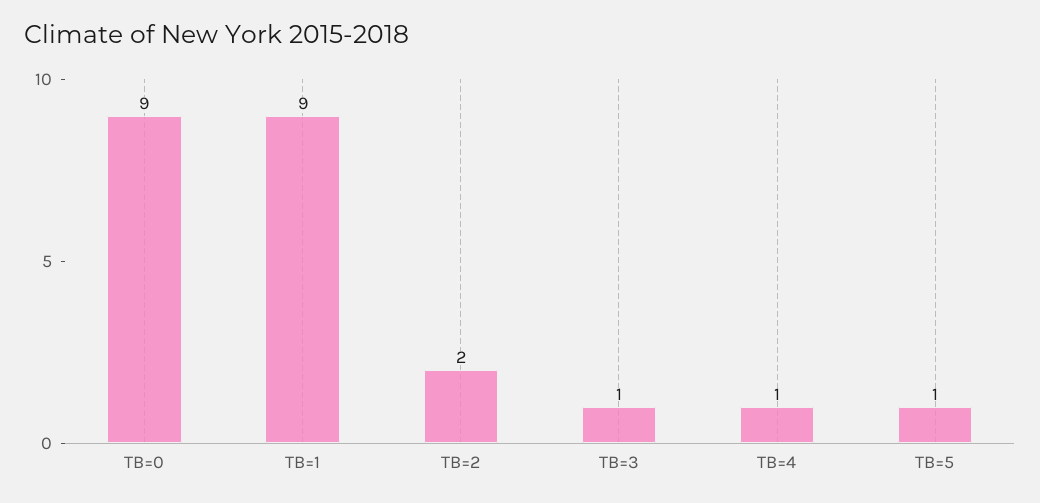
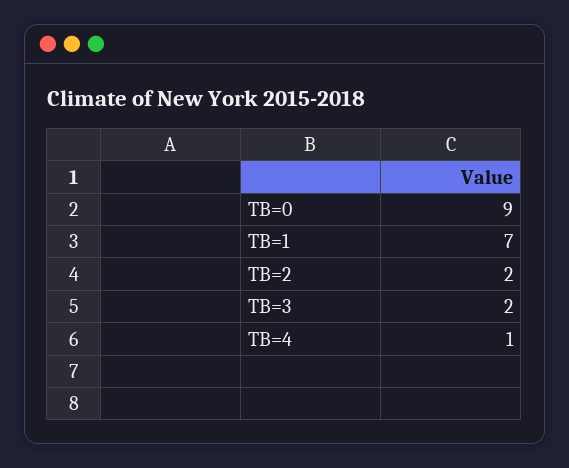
TB=1: 9 -> 7
TB=3: 1 -> 2
TB=5: 1 -> none

